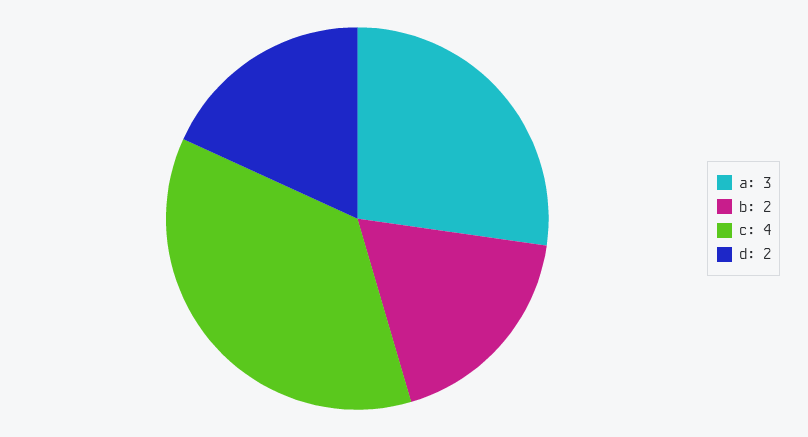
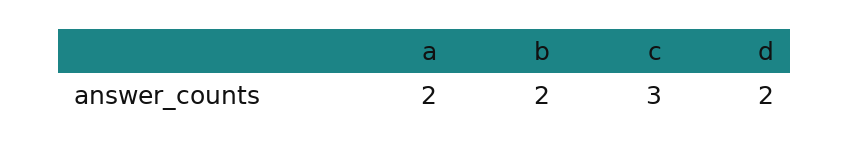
a: 3 -> 2
c: 4 -> 3

